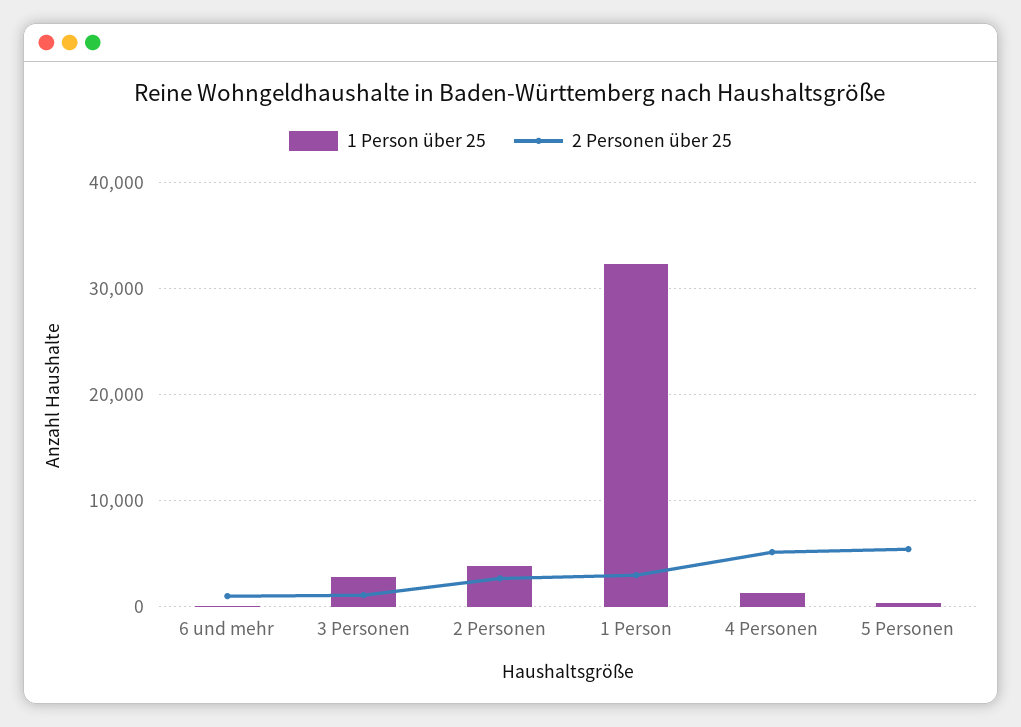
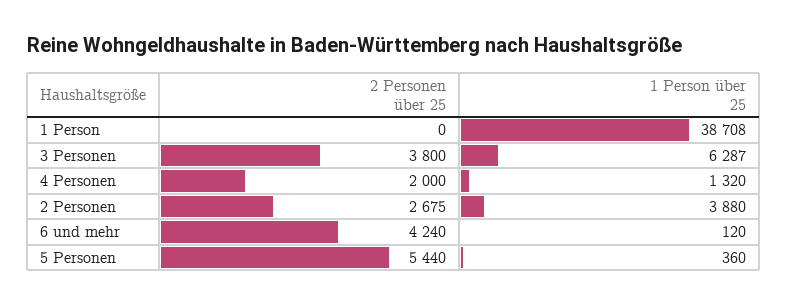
2 Personen über 25, 6 und mehr: 1000 -> 4240
1 Person über 25, 3 Personen: 3000 -> 6287
2 Personen über 25, 3 Personen: 1000 -> 3800
1 Person über 25, 1 Person: 32000 -> 38708
2 Personen über 25, 1 Person: 3000 -> 0
2 Personen über 25, 4 Personen: 5000 -> 2000

